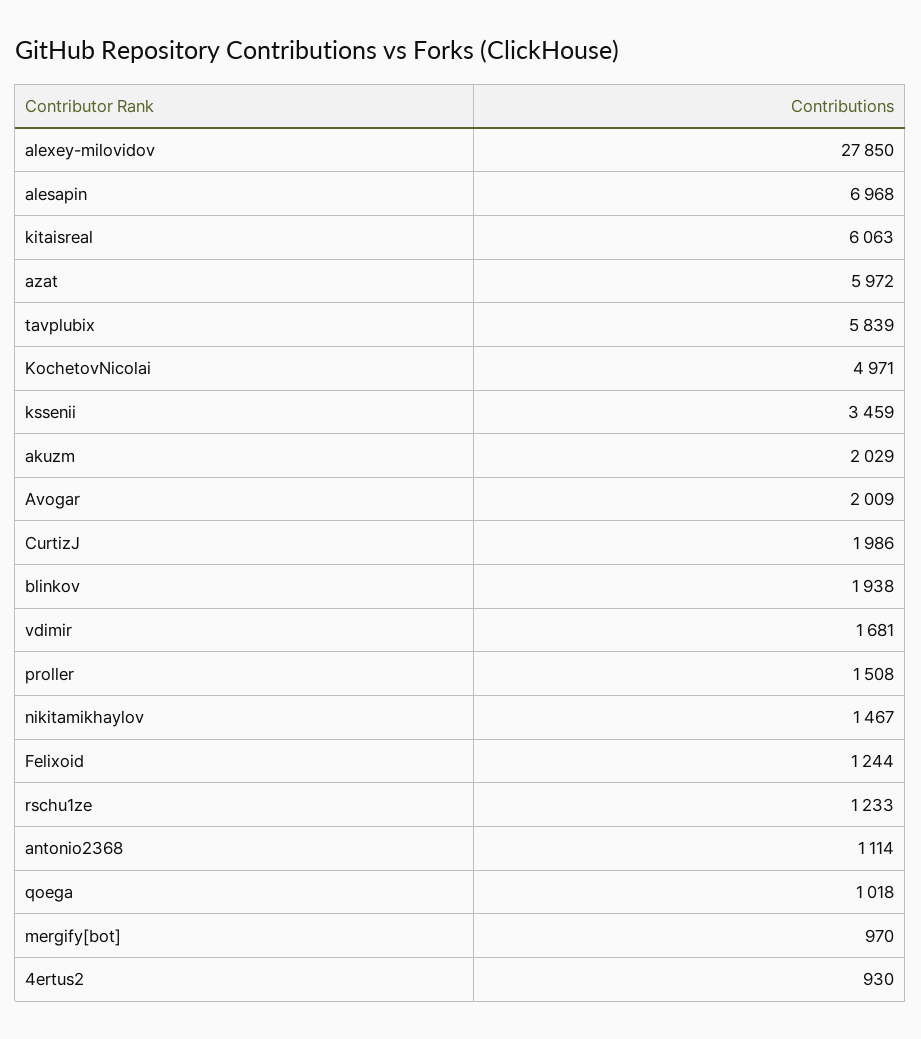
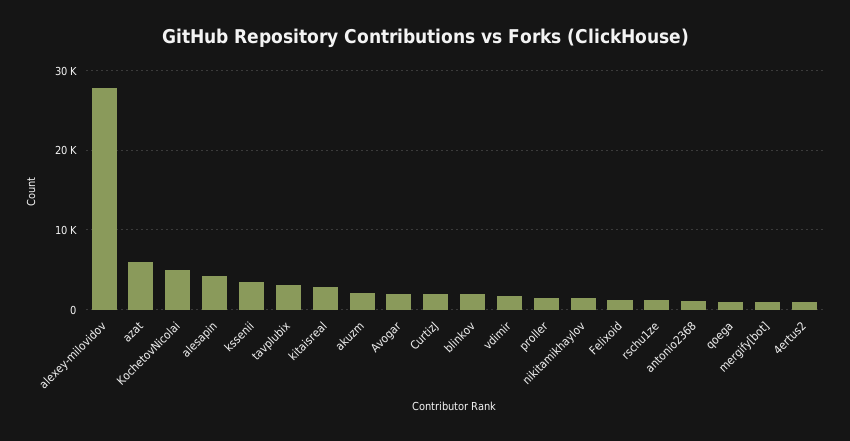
alesapin: 6968 -> 4000
kitaisreal: 6063 -> 3000
tavplubix: 5839 -> 3000

